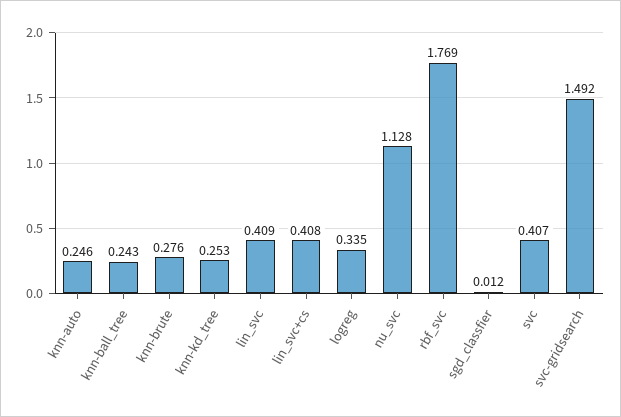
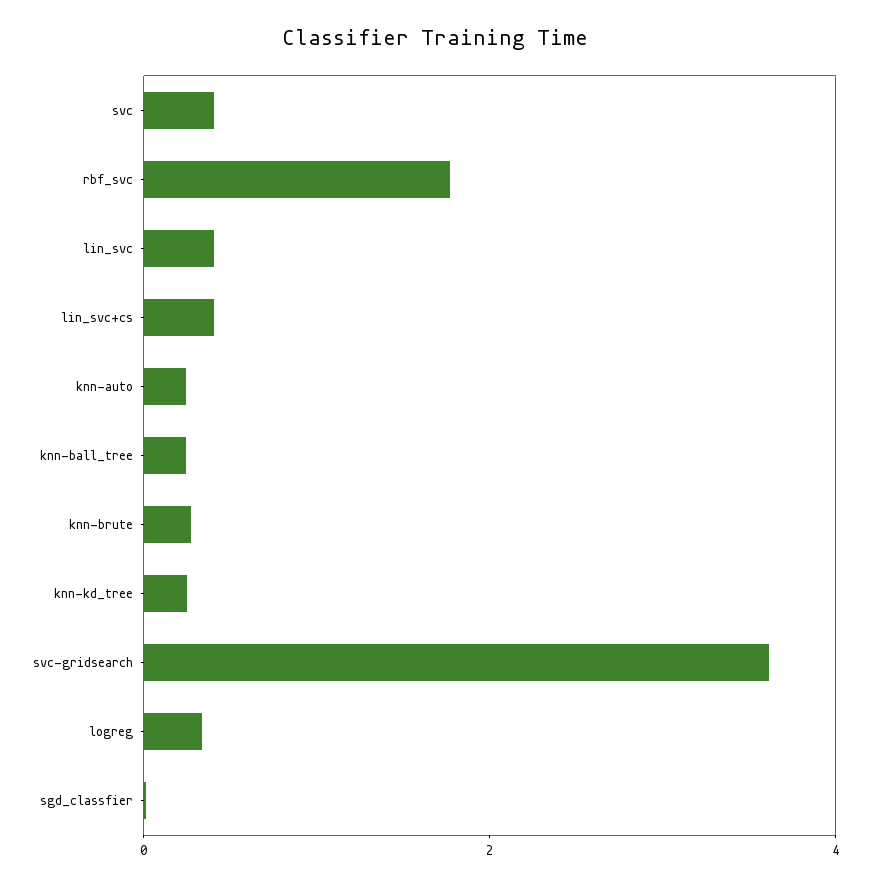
nu_svc: 1.128 -> none
svc-gridsearch: 1.492 -> 3.5

